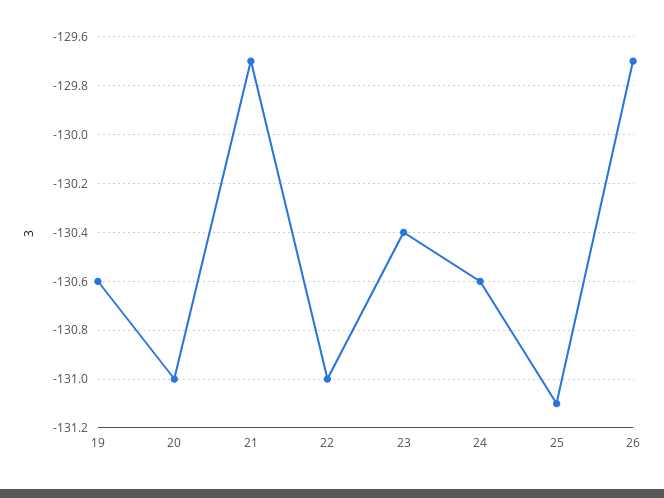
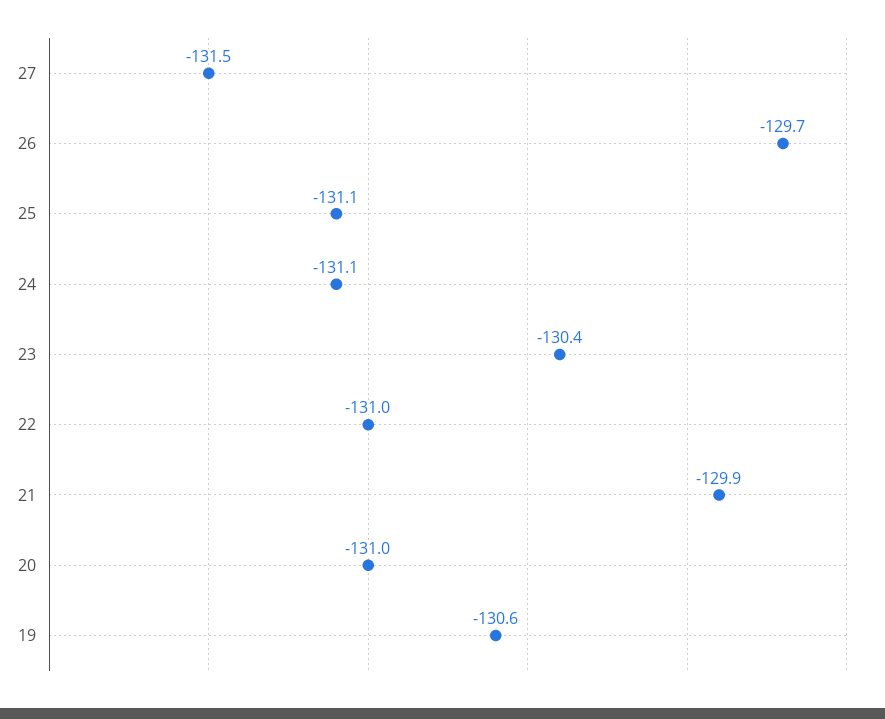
21: -129.7 -> -129.9
24: -130.6 -> -131.1
27: none -> -131.5

